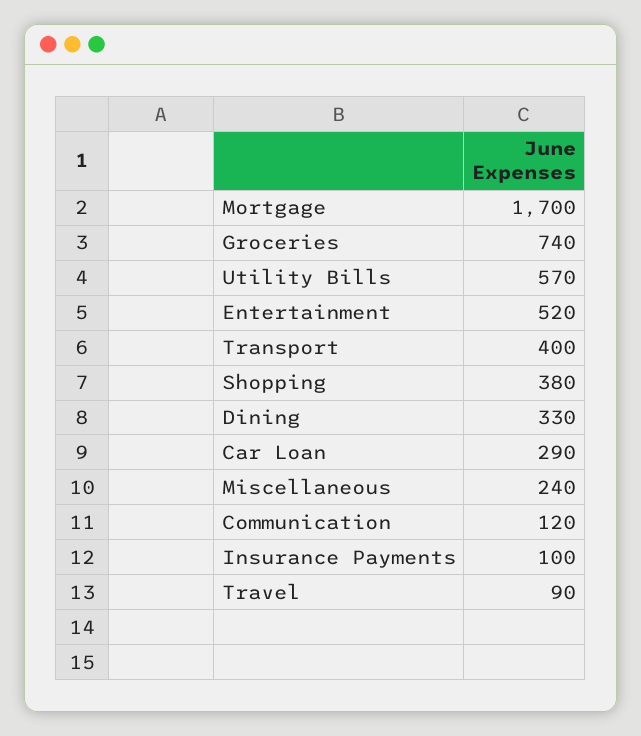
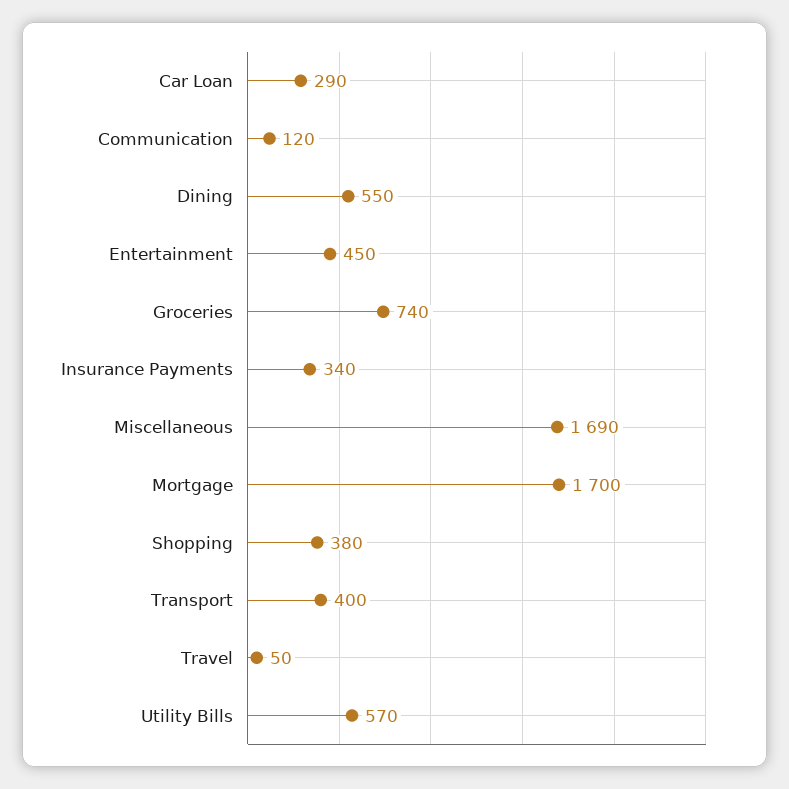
Entertainment: 520 -> 450
Dining: 330 -> 550
Miscellaneous: 240 -> 1690
Insurance Payments: 100 -> 340
Travel: 90 -> 50

